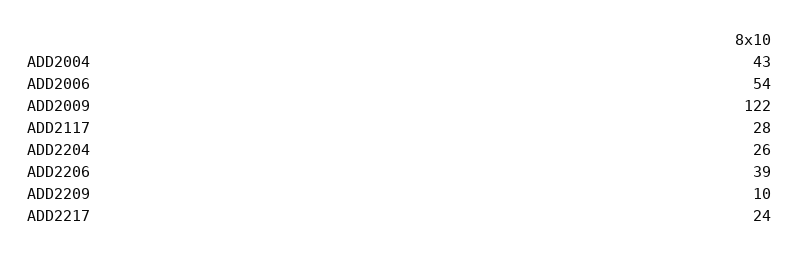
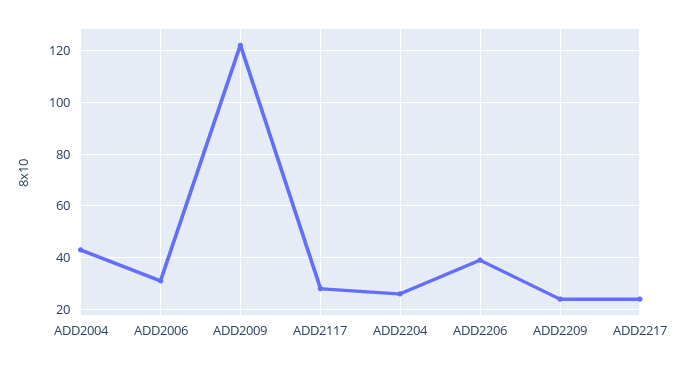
ADD2006: 54 -> 30
ADD2209: 10 -> 25

